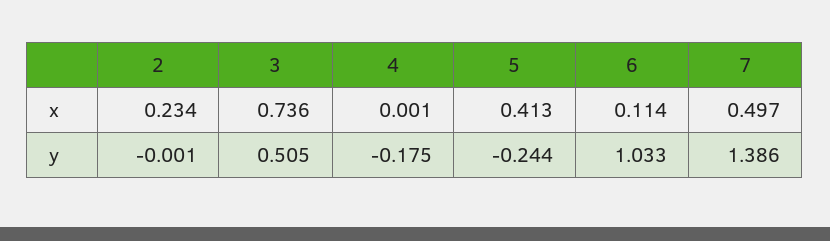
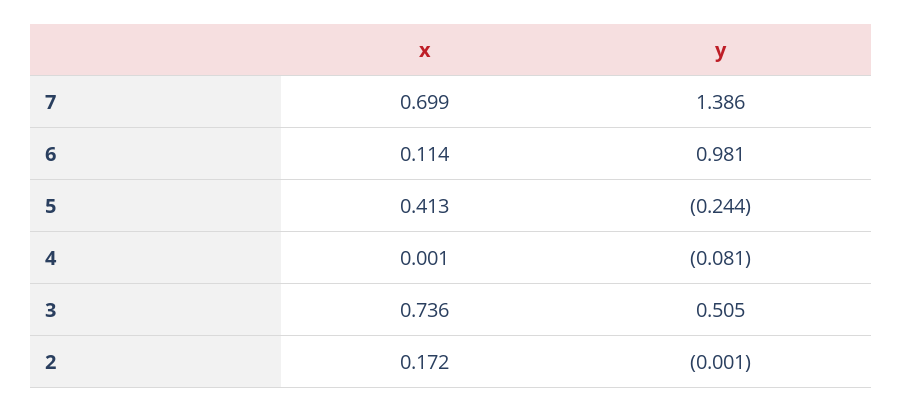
2, x: 0.234 -> 0.172
7, x: 0.497 -> 0.699
4, y: -0.175 -> -0.081
6, y: 1.033 -> 0.981

